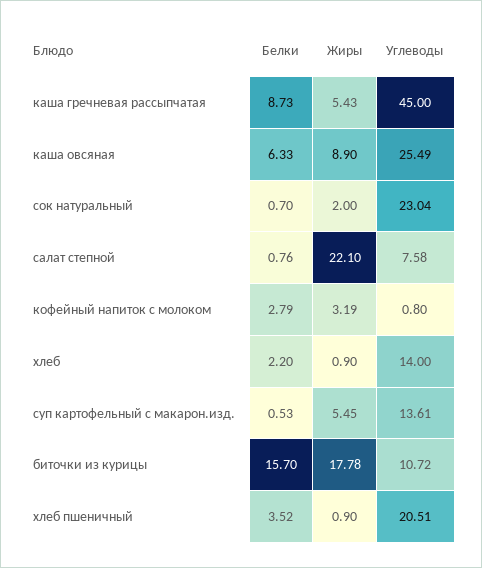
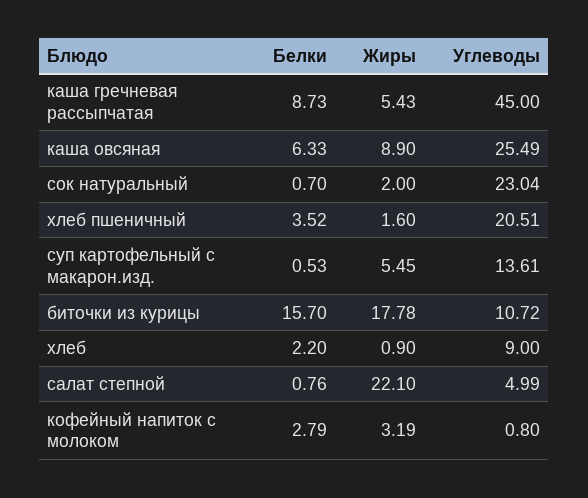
Углеводы, салат степной: 7.58 -> 4.99
Углеводы, хлеб: 14 -> 9
Жиры, хлеб пшеничный: 0.9 -> 1.6

